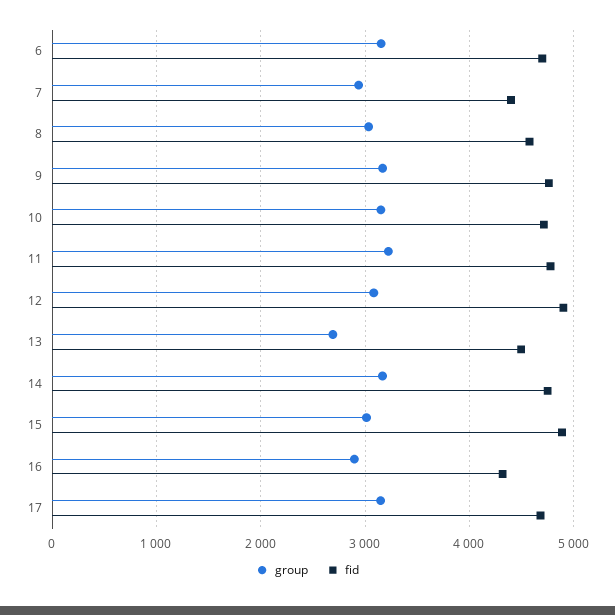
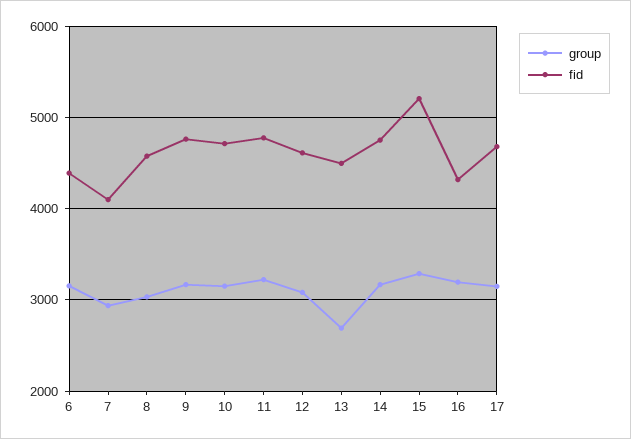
fid, 6: 4700 -> 4400
fid, 7: 4400 -> 4100
fid, 12: 4900 -> 4600
group, 15: 3000 -> 3300
fid, 15: 4900 -> 5200
group, 16: 2900 -> 3200

